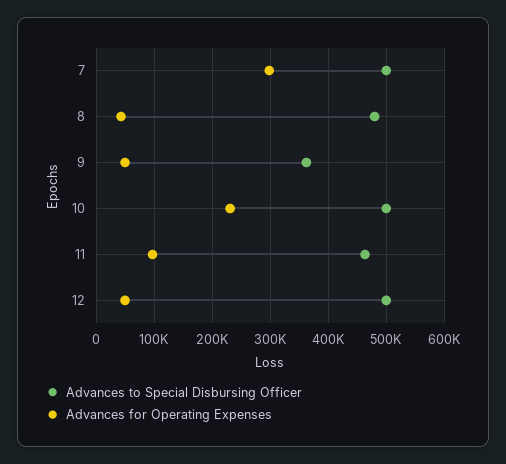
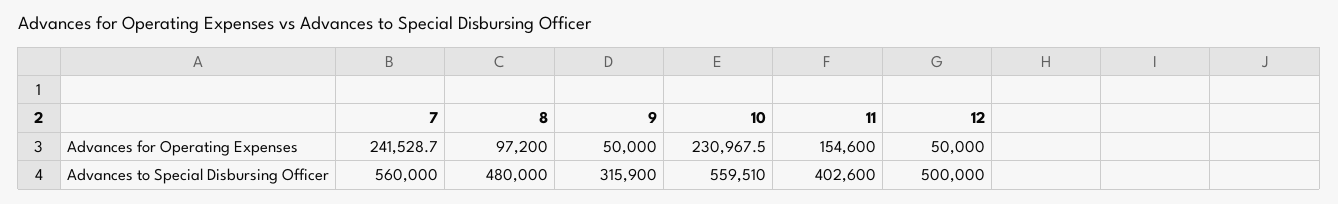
Advances to Special Disbursing Officer, 7: 500000 -> 560000
Advances for Operating Expenses, 7: 300000 -> 241528.7
Advances for Operating Expenses, 8: 40000 -> 97200
Advances to Special Disbursing Officer, 9: 360000 -> 315900
Advances to Special Disbursing Officer, 10: 500000 -> 559510
Advances to Special Disbursing Officer, 11: 460000 -> 402600
Advances for Operating Expenses, 11: 100000 -> 154600

